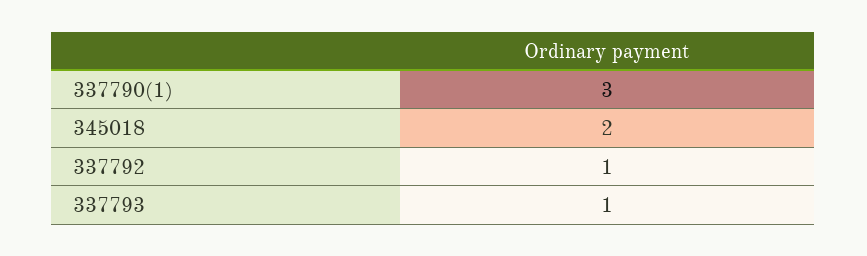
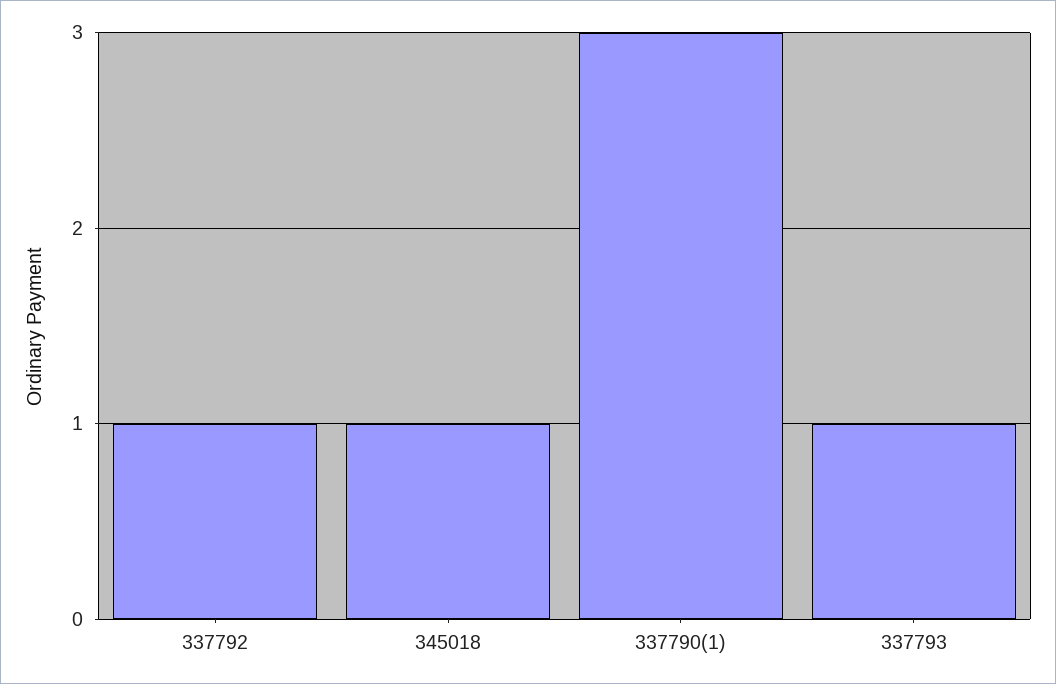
345018: 2 -> 1

